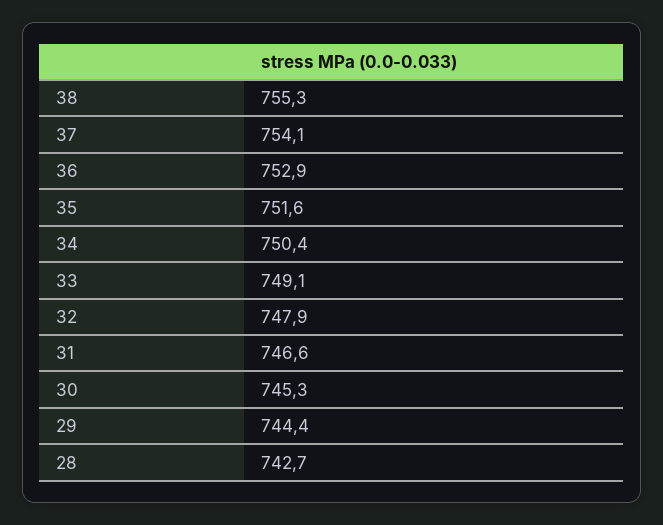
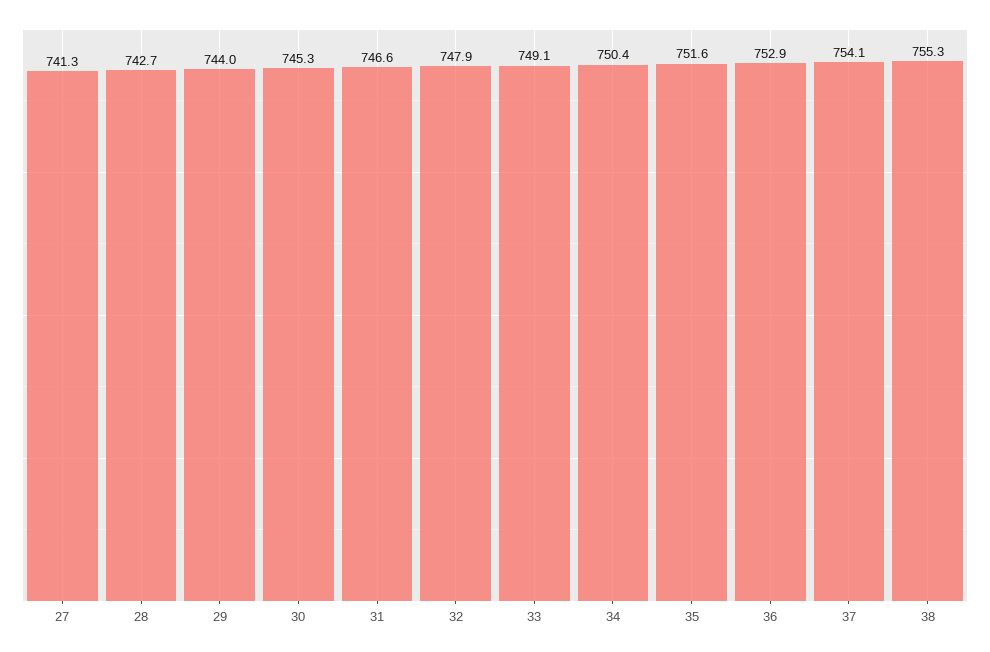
29: 744.4 -> 744
27: none -> 741.3

